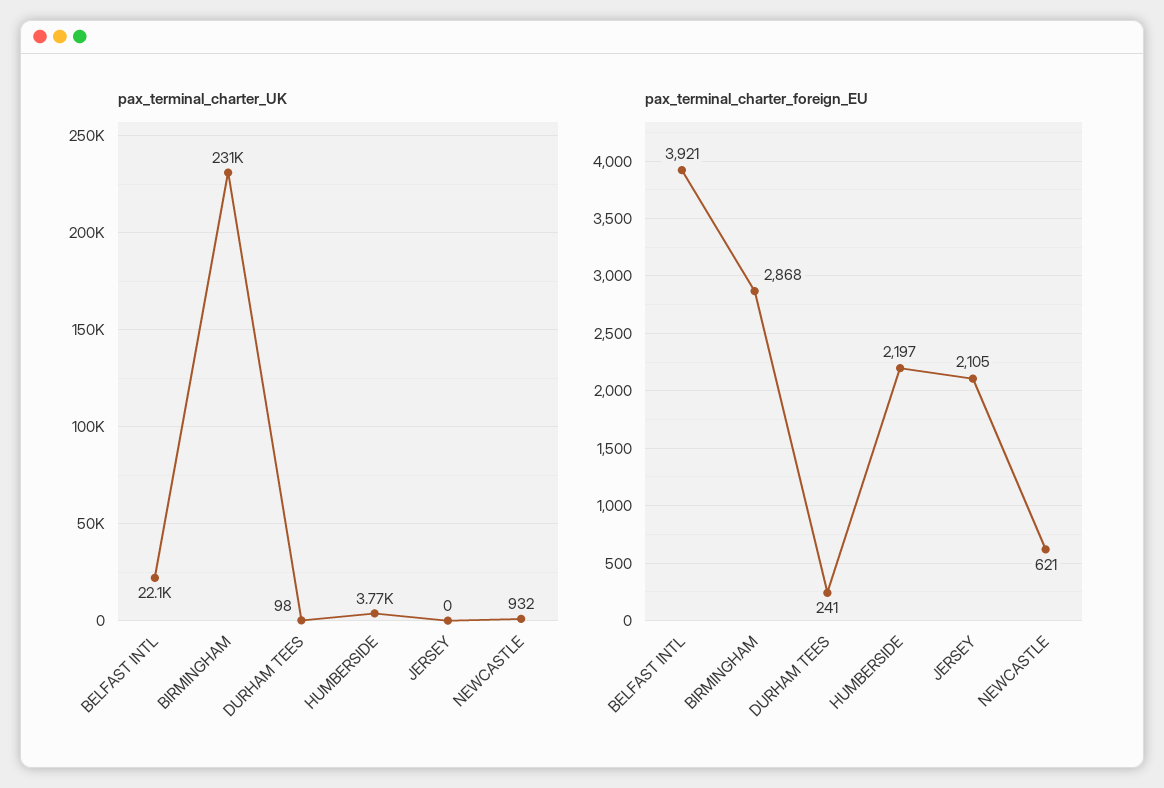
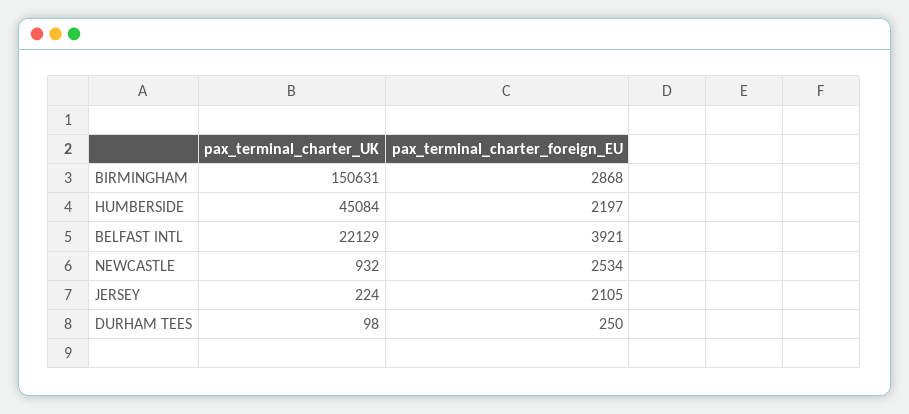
pax_terminal_charter_UK, BIRMINGHAM: 231000 -> 150631
pax_terminal_charter_UK, HUMBERSIDE: 3770 -> 45084
pax_terminal_charter_UK, JERSEY: 0 -> 224
pax_terminal_charter_foreign_EU, DURHAM TEES: 241 -> 250
pax_terminal_charter_foreign_EU, NEWCASTLE: 621 -> 2534

